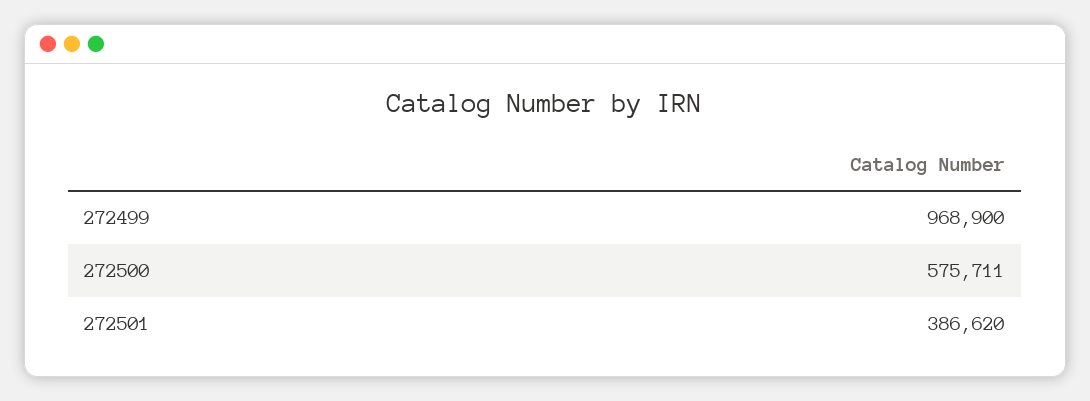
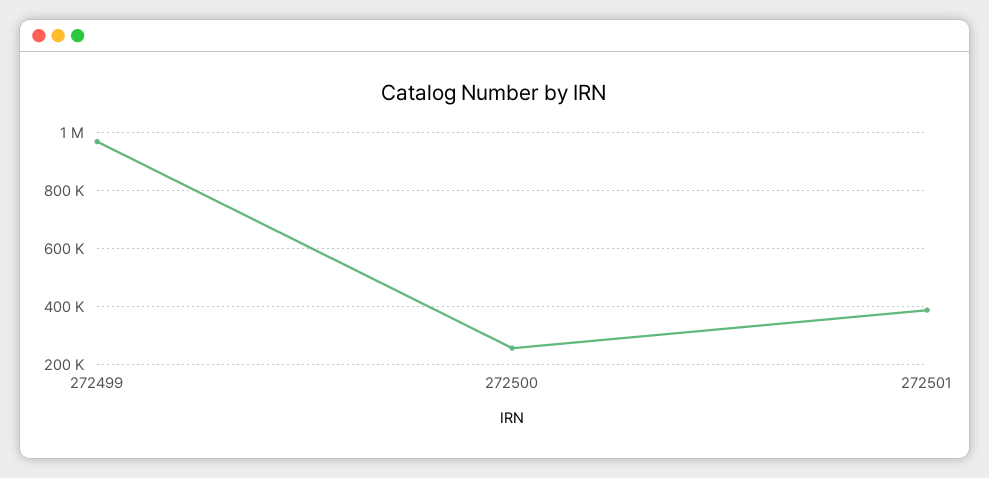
272500: 575711 -> 250000

